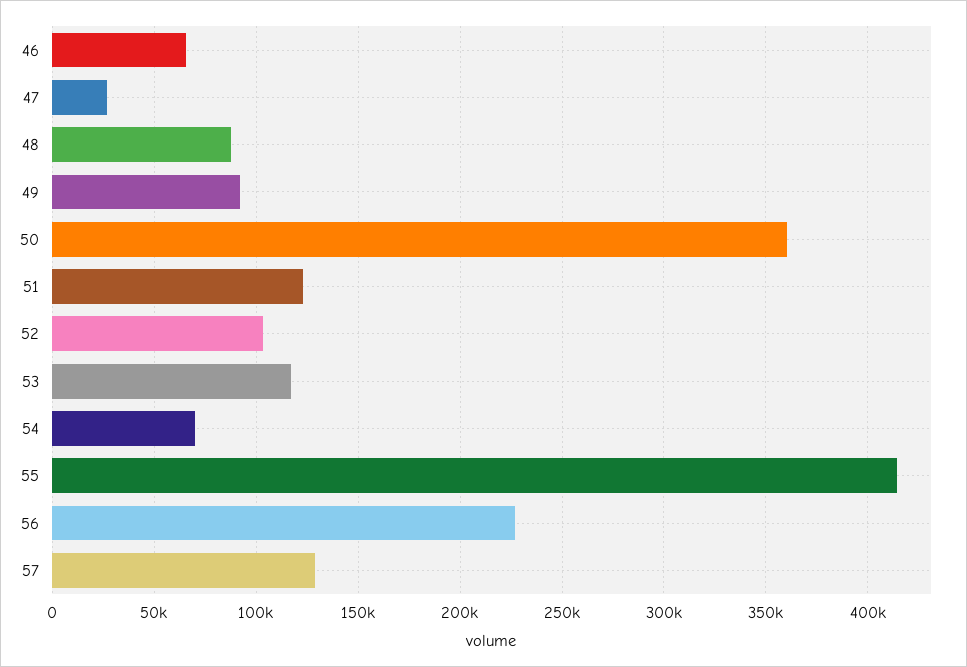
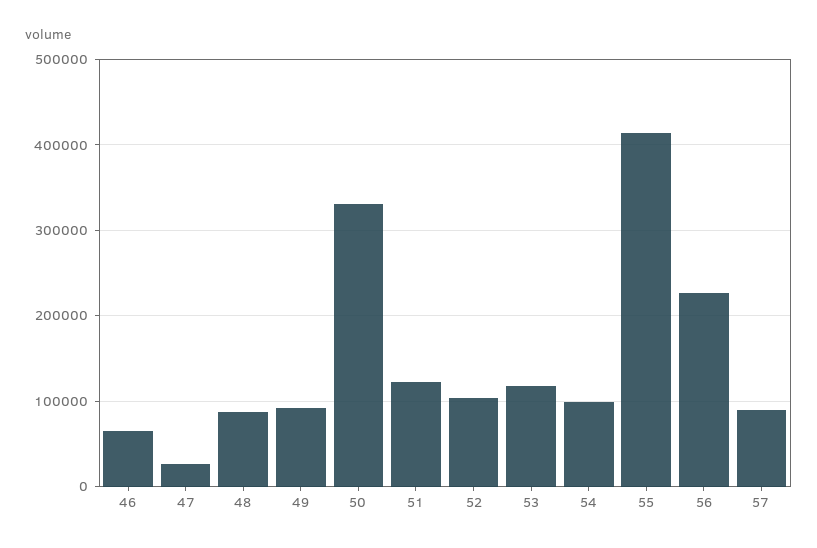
50: 360000 -> 330000
54: 70000 -> 100000
57: 130000 -> 90000

